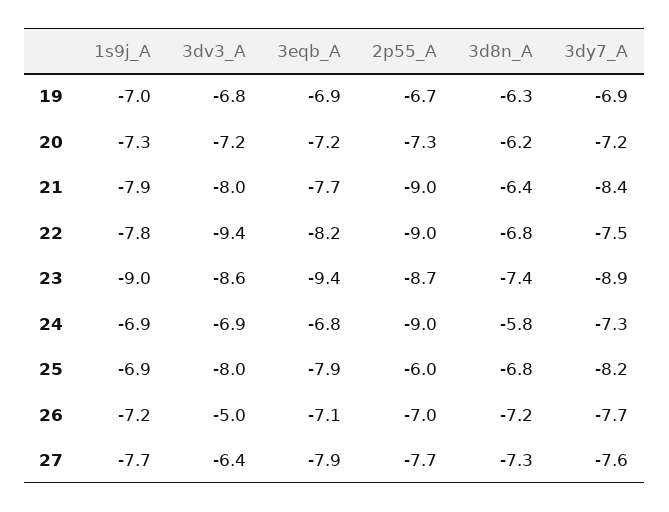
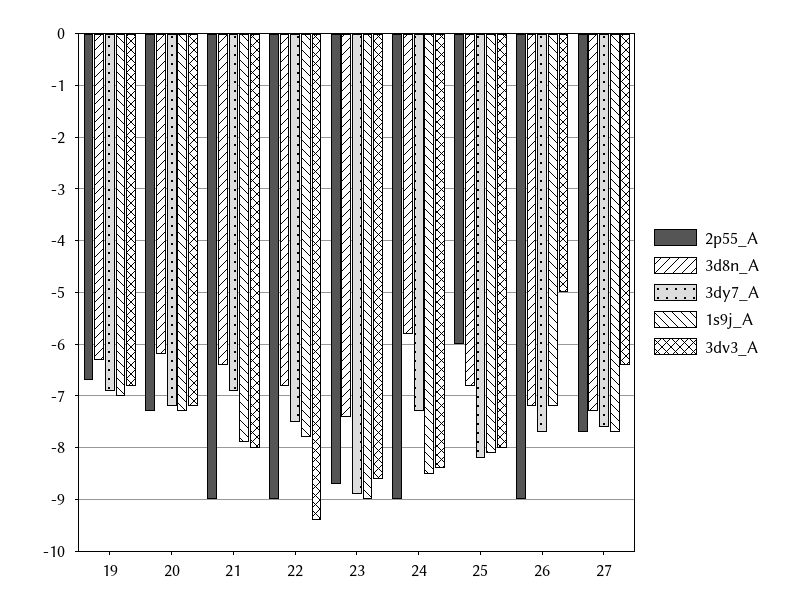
3eqb_A, 19: -6.9 -> none
3eqb_A, 20: -7.2 -> none
3eqb_A, 21: -7.7 -> none
3dy7_A, 21: -8.4 -> -7
3eqb_A, 22: -8.2 -> none
3eqb_A, 23: -9.4 -> none
1s9j_A, 24: -6.9 -> -8.5
3dv3_A, 24: -6.9 -> -8.5
3eqb_A, 24: -6.8 -> none
1s9j_A, 25: -6.9 -> -8
3eqb_A, 25: -7.9 -> none
3eqb_A, 26: -7.1 -> none
2p55_A, 26: -7 -> -9
3eqb_A, 27: -7.9 -> none

